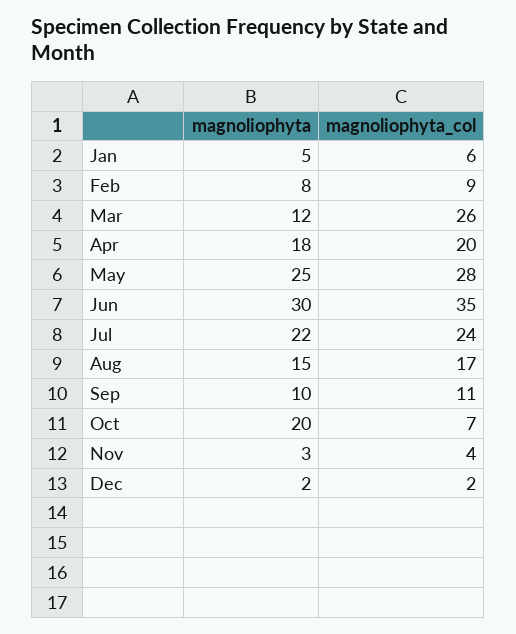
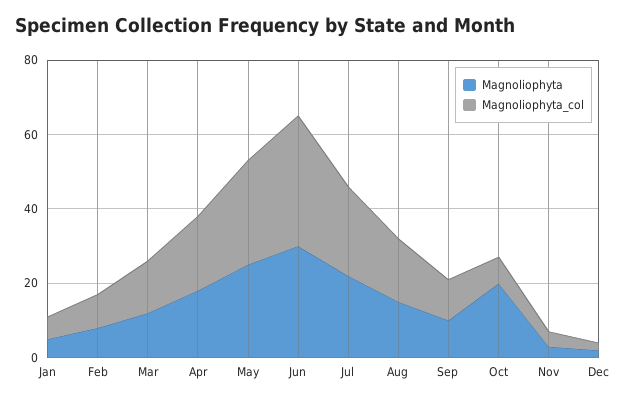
magnoliophyta_col, Mar: 26 -> 15

